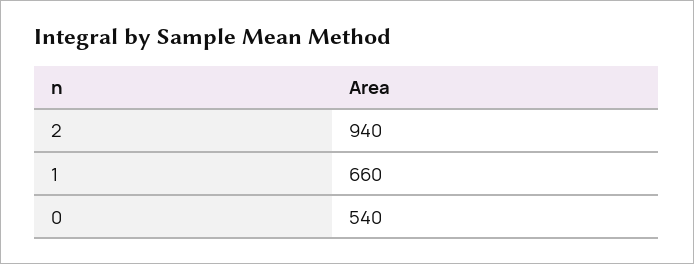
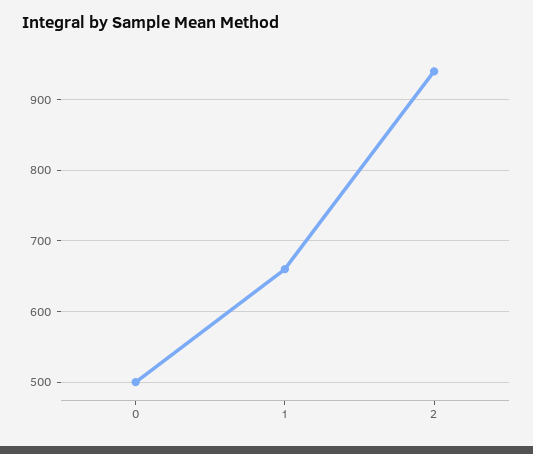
0: 540 -> 500

